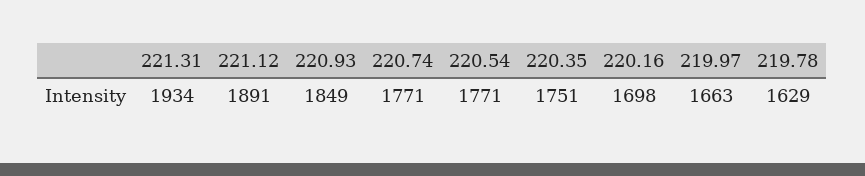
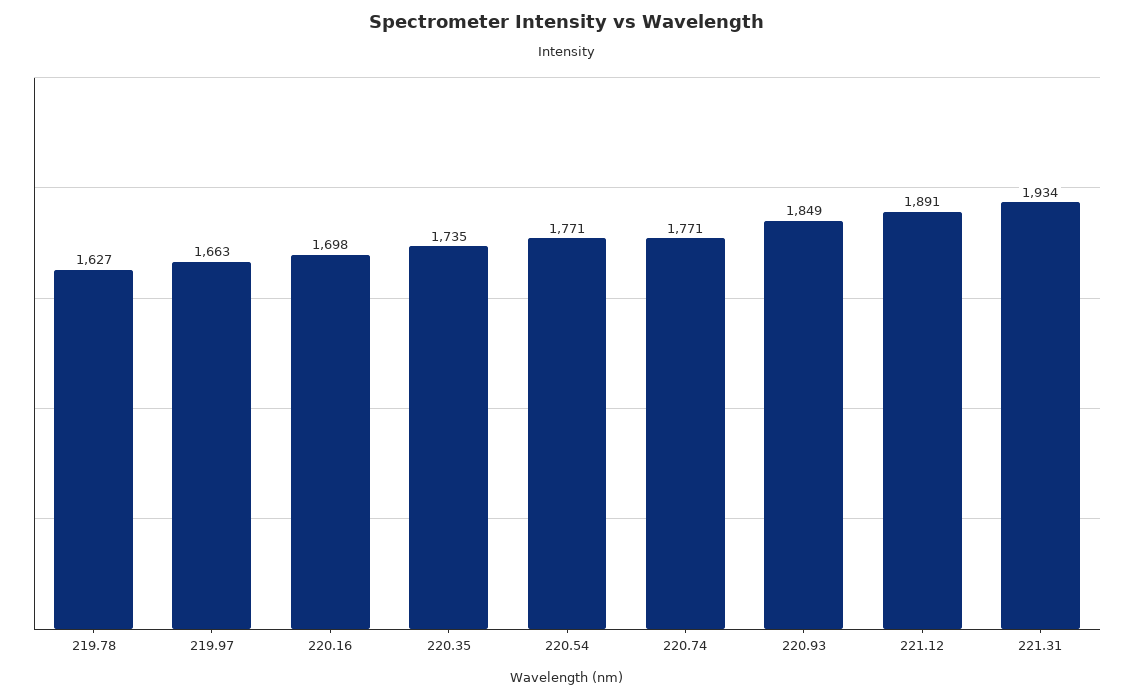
220.35: 1751 -> 1735
219.78: 1629 -> 1627

